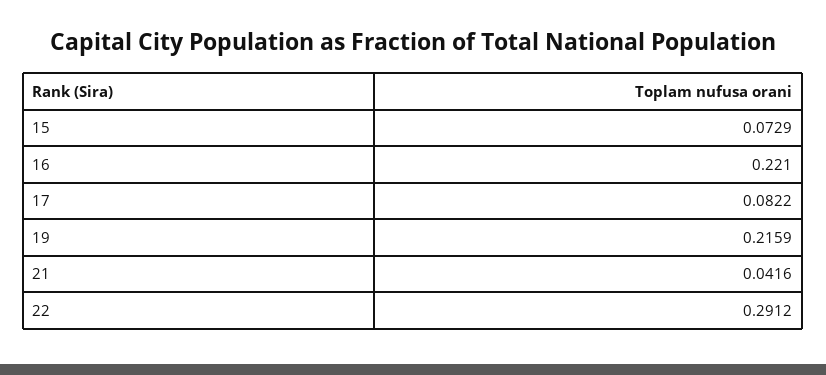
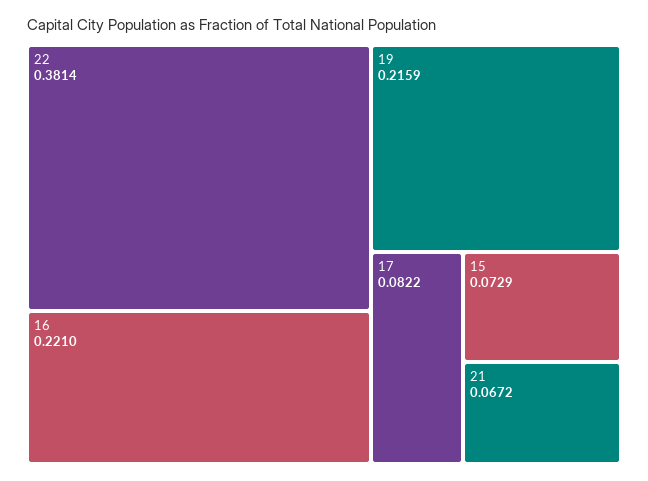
21: 0.0416 -> 0.0672
22: 0.2912 -> 0.3814

